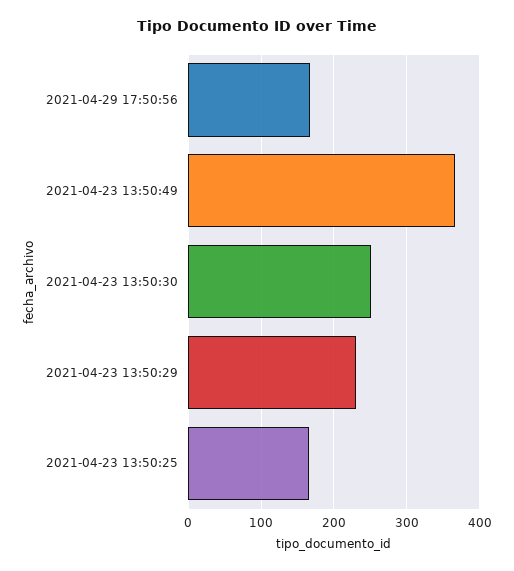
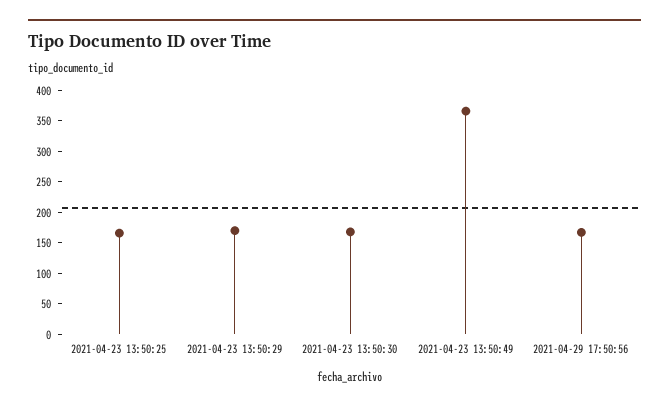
2021-04-23 13:50:30: 250 -> 175
2021-04-23 13:50:29: 230 -> 175

